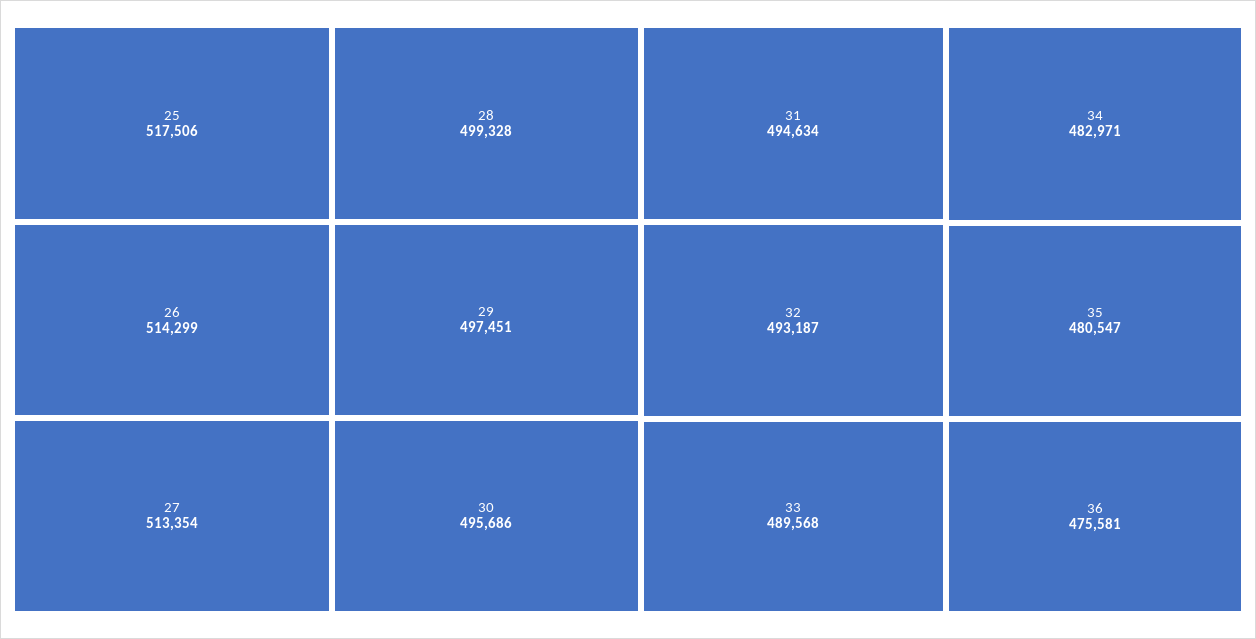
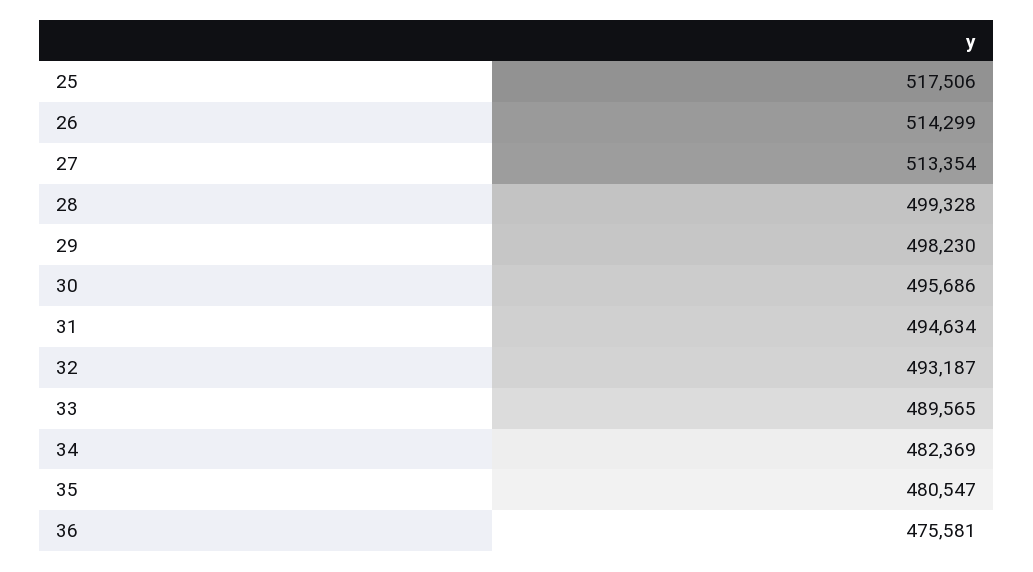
29: 497451 -> 498230
33: 489568 -> 489565
34: 482971 -> 482369

